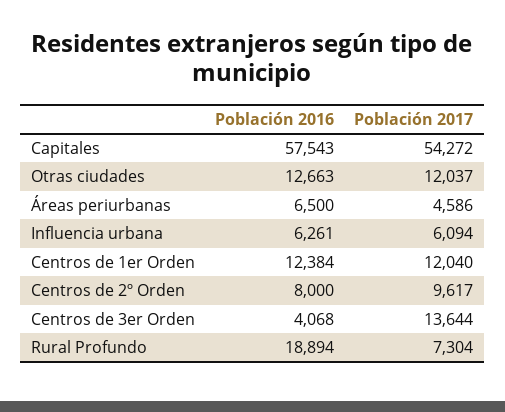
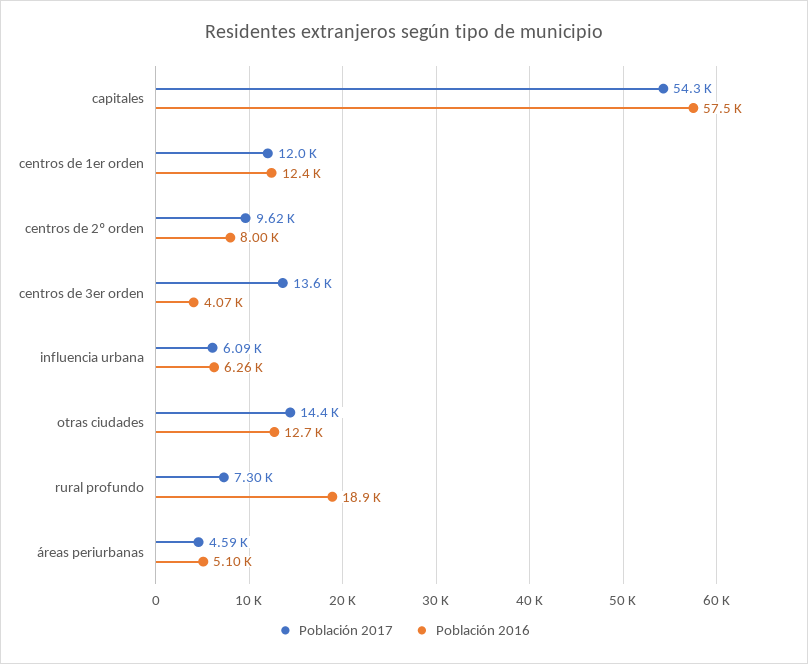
Población 2017, Otras ciudades: 12037 -> 14400
Población 2016, Áreas periurbanas: 6500 -> 5100

